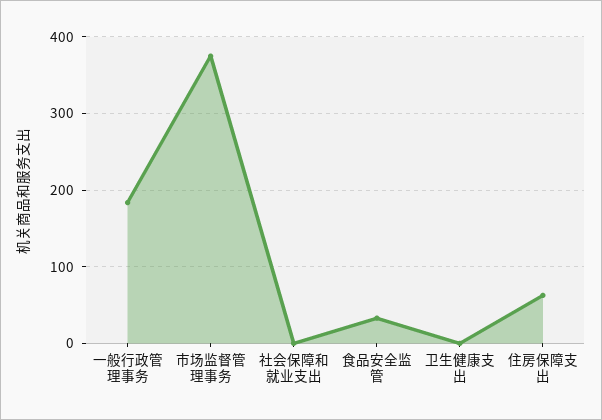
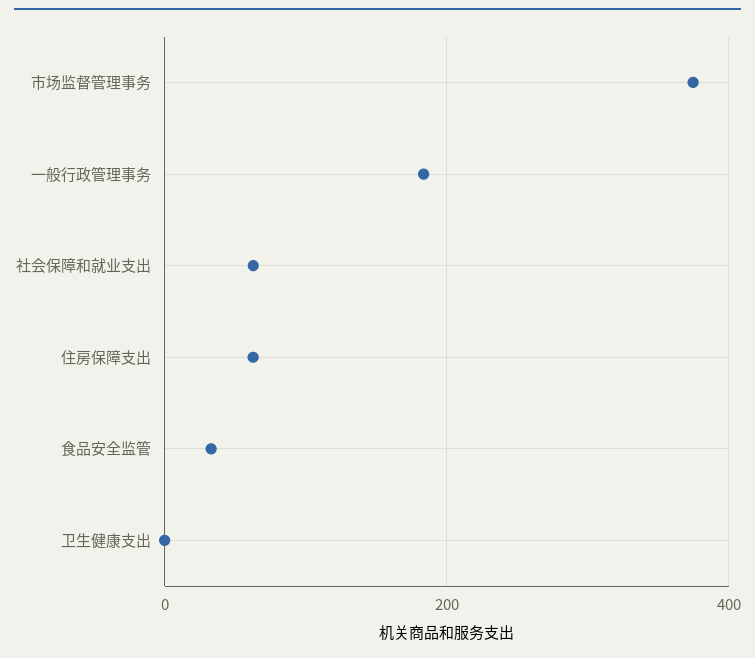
社会保障和就业支出: 0 -> 60

